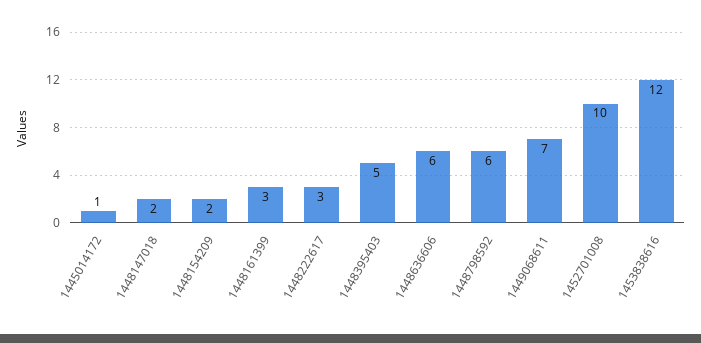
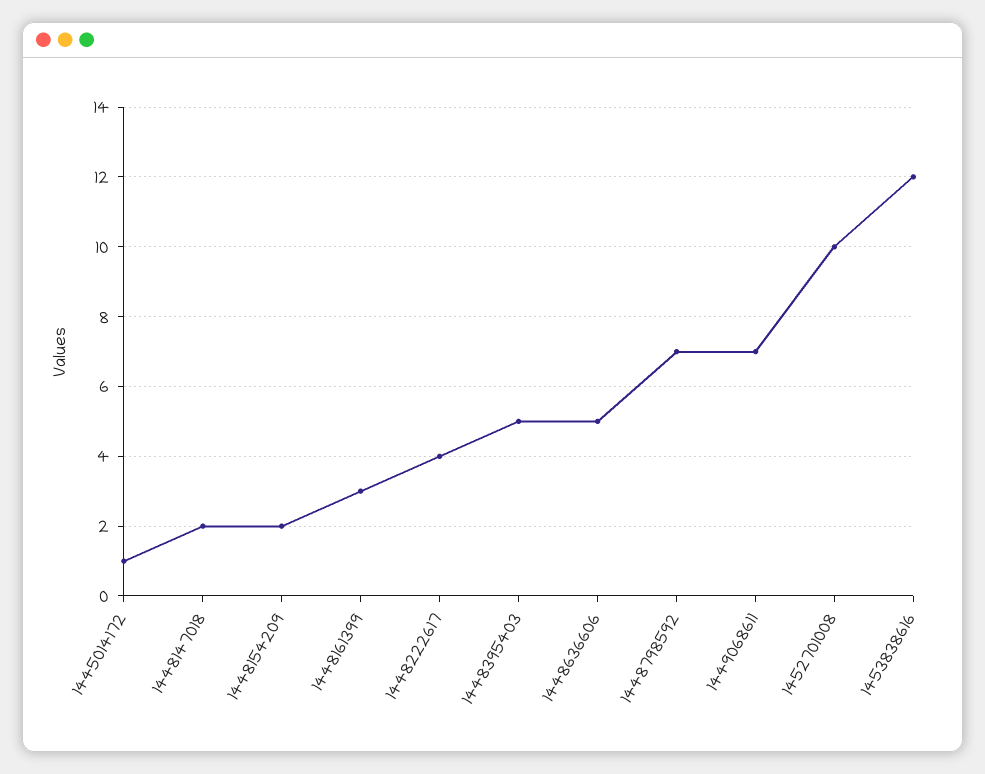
1448222617: 3 -> 4
1448636606: 6 -> 5
1448798592: 6 -> 7

